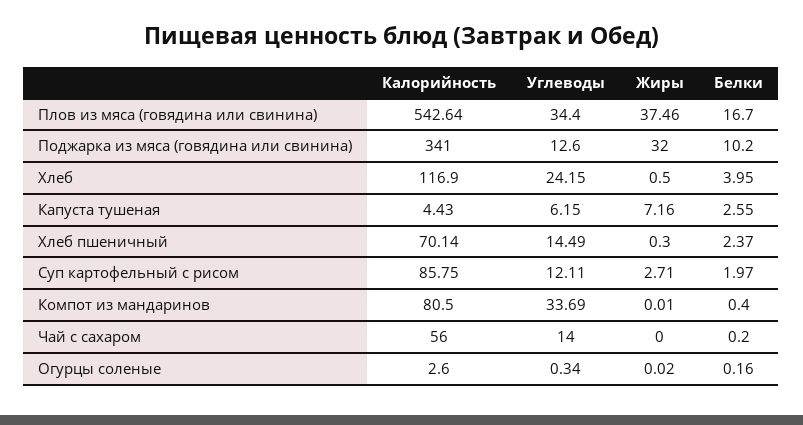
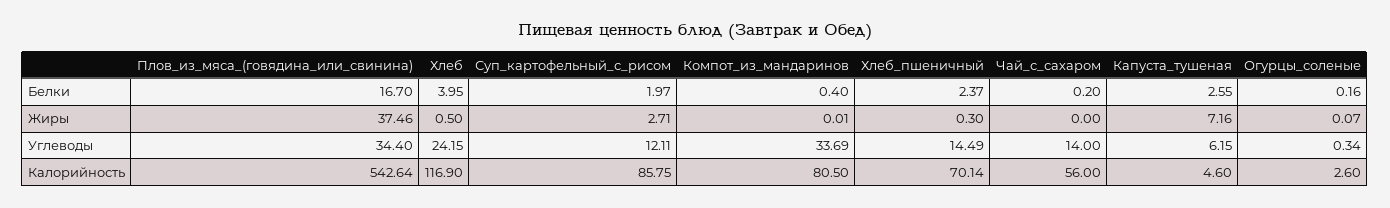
Калорийность, Поджарка из мяса (говядина или свинина): 341 -> none
Углеводы, Поджарка из мяса (говядина или свинина): 12.6 -> none
Жиры, Поджарка из мяса (говядина или свинина): 32 -> none
Белки, Поджарка из мяса (говядина или свинина): 10.2 -> none
Калорийность, Капуста тушеная: 4.43 -> 4.6
Жиры, Огурцы соленые: 0.02 -> 0.07

